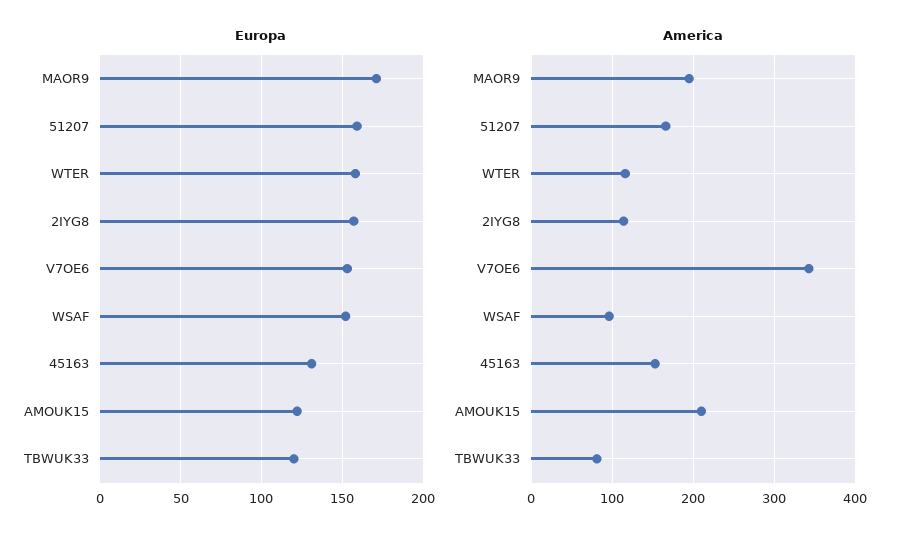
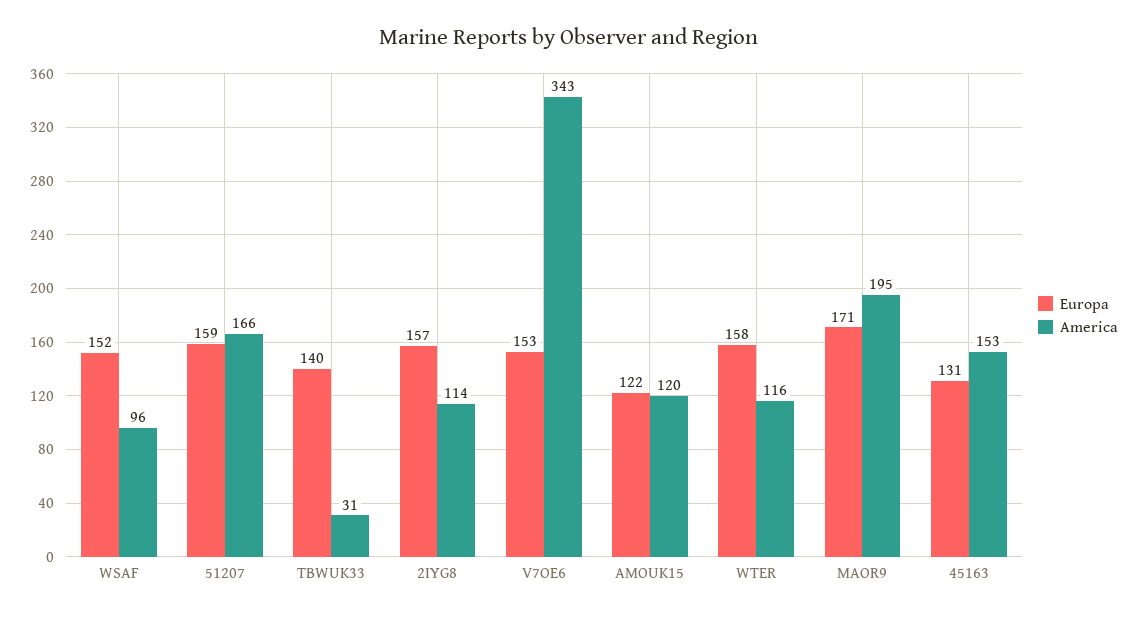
Europa, TBWUK33: 120 -> 140
America, AMOUK15: 210 -> 120
America, TBWUK33: 80 -> 31

